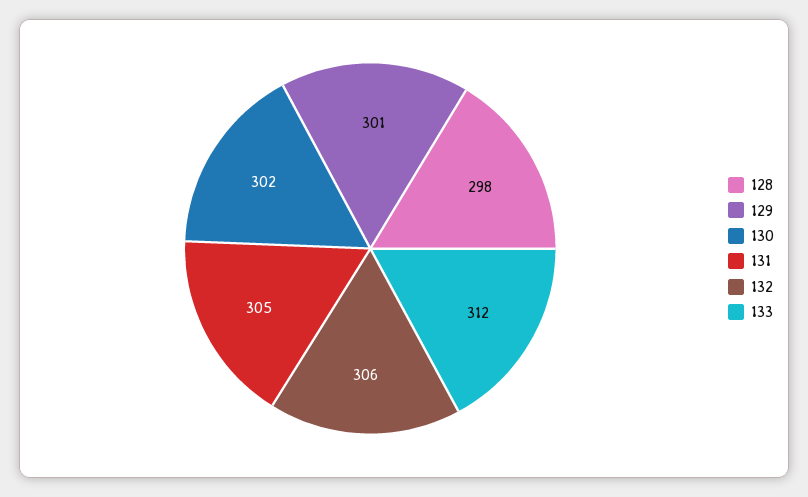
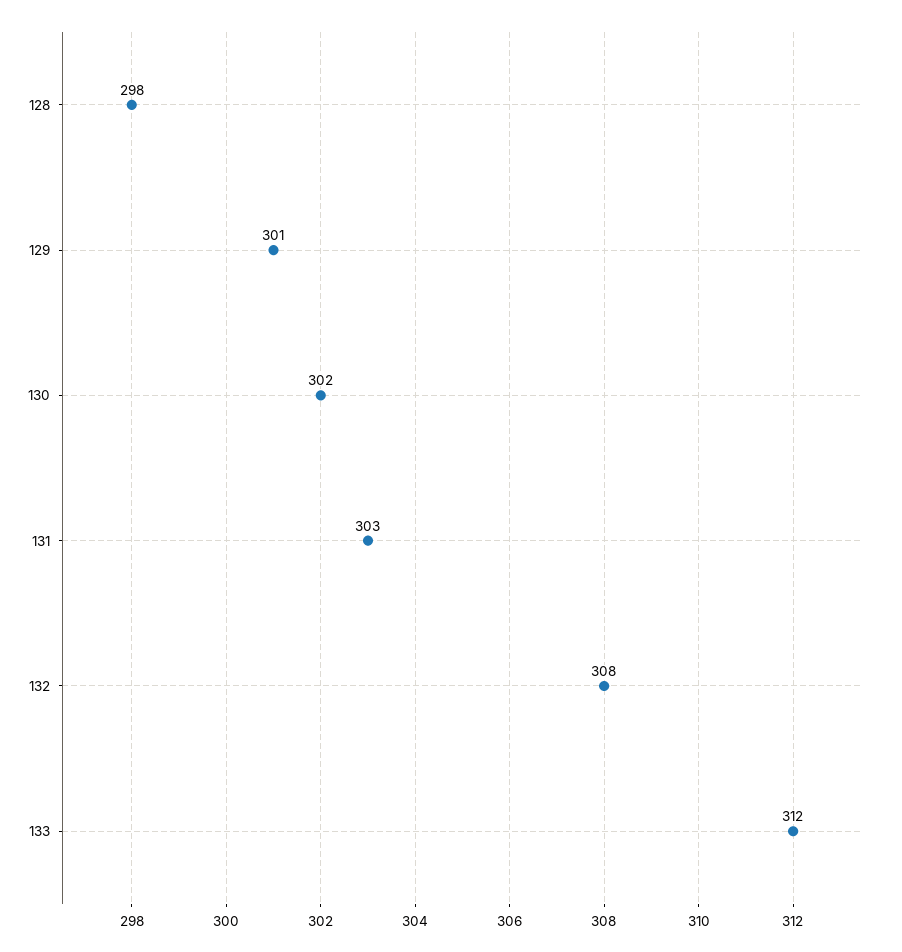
131: 305 -> 303
132: 306 -> 308

